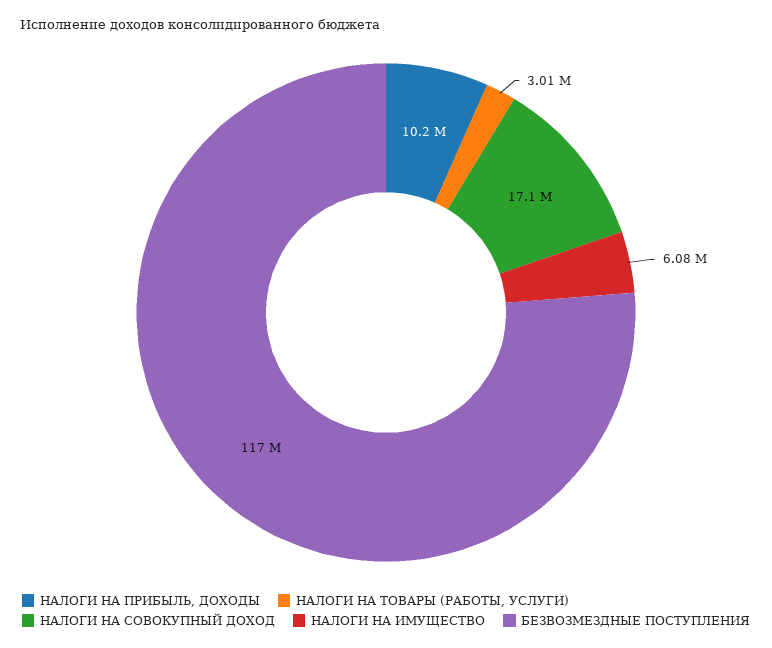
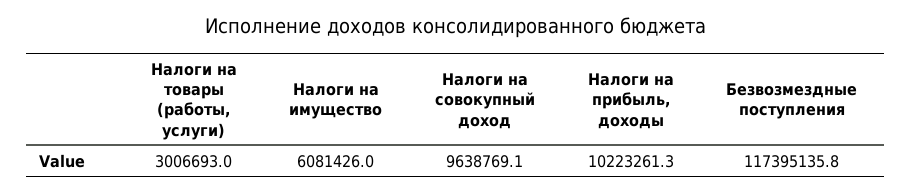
НАЛОГИ НА СОВОКУПНЫЙ ДОХОД: 17100000 -> 9638769.1

